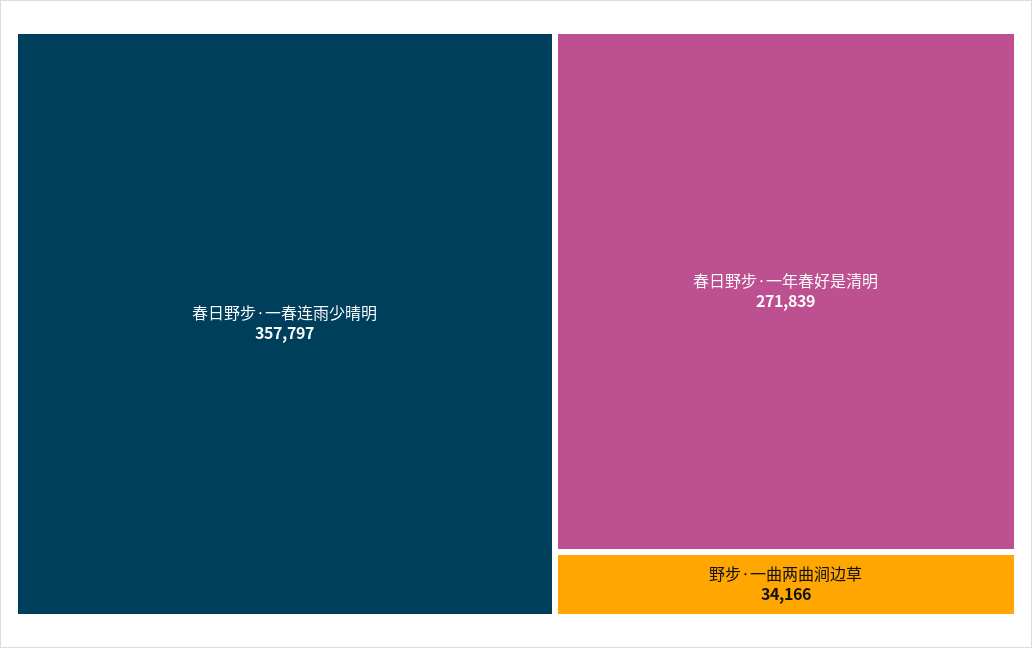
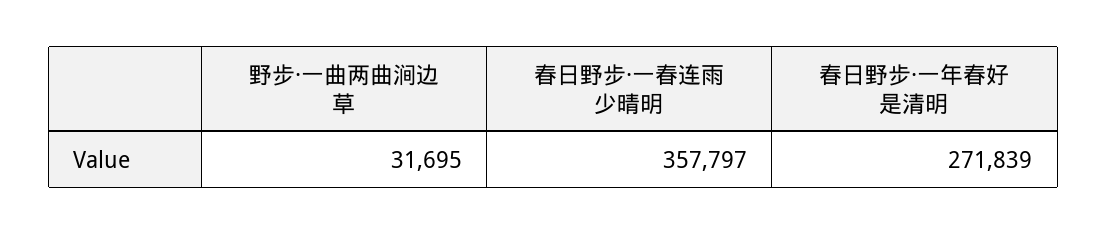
野步·一曲两曲涧边草: 34166 -> 31695

